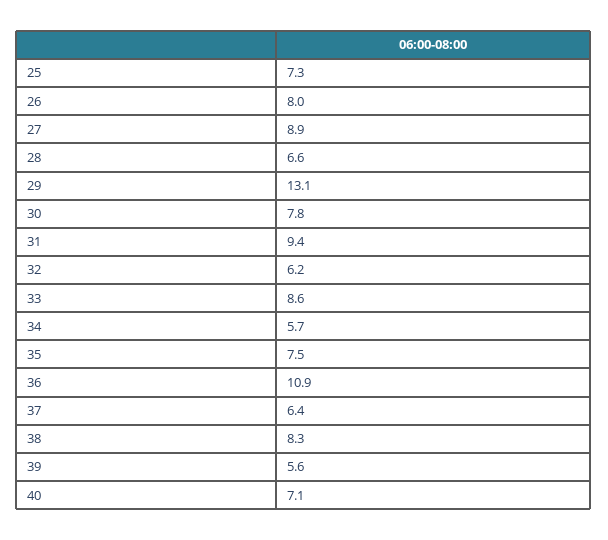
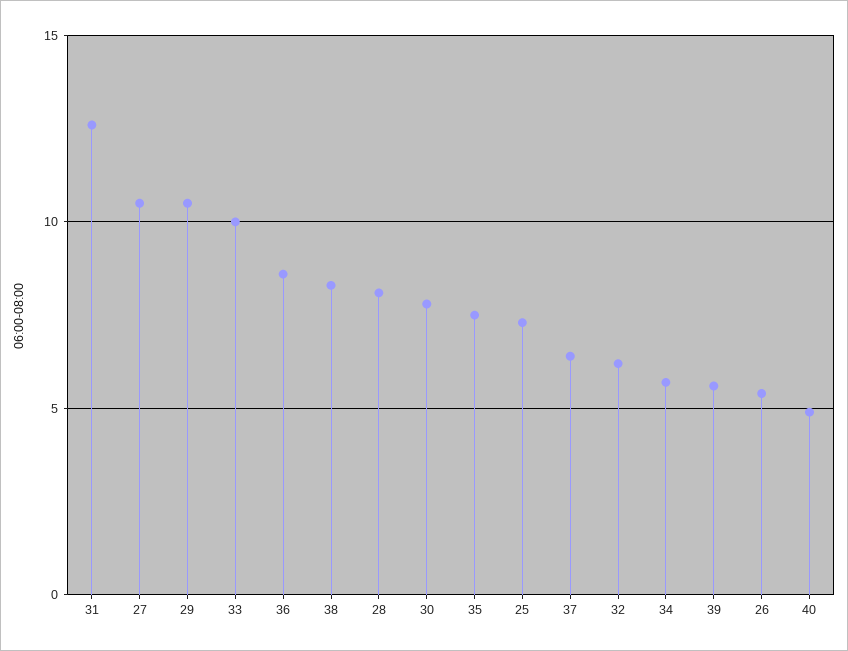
26: 8 -> 5.5
27: 8.9 -> 10.5
28: 6.6 -> 8
29: 13.1 -> 10.5
31: 9.4 -> 12.5
33: 8.6 -> 10
36: 10.9 -> 8.5
40: 7.1 -> 5

